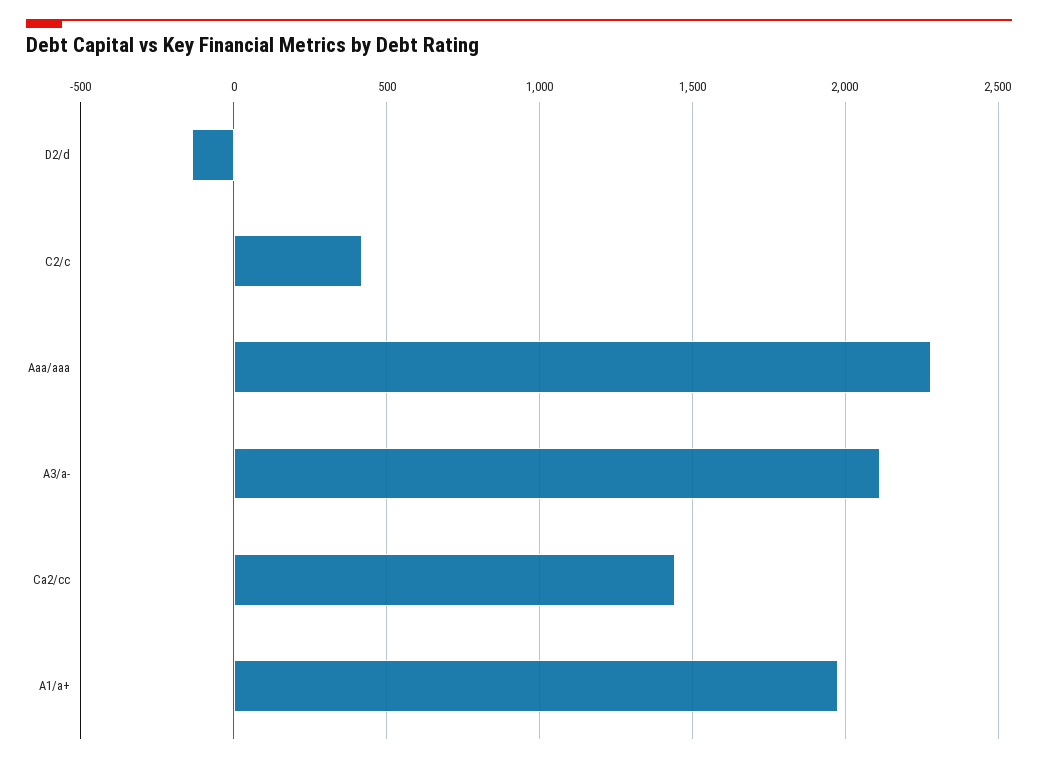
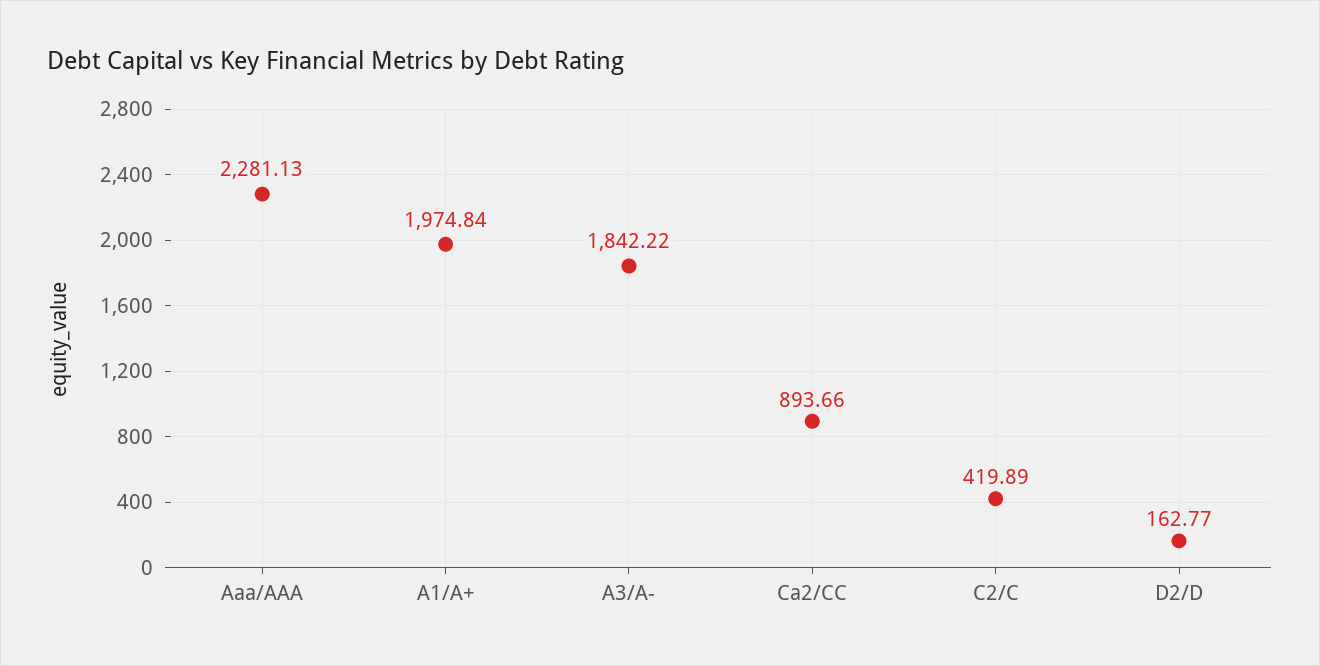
D2/d: -150 -> 162.77
A3/a-: 2100 -> 1842.22
Ca2/cc: 1450 -> 893.66

